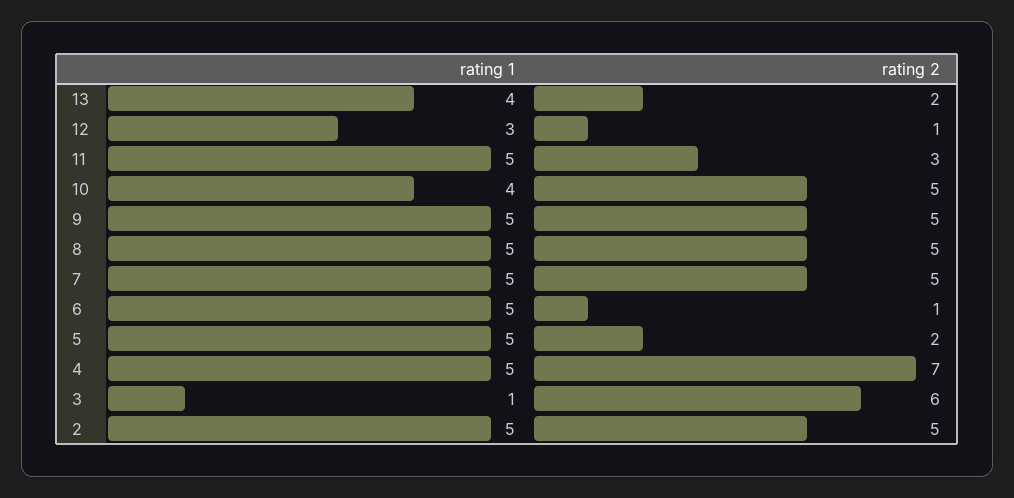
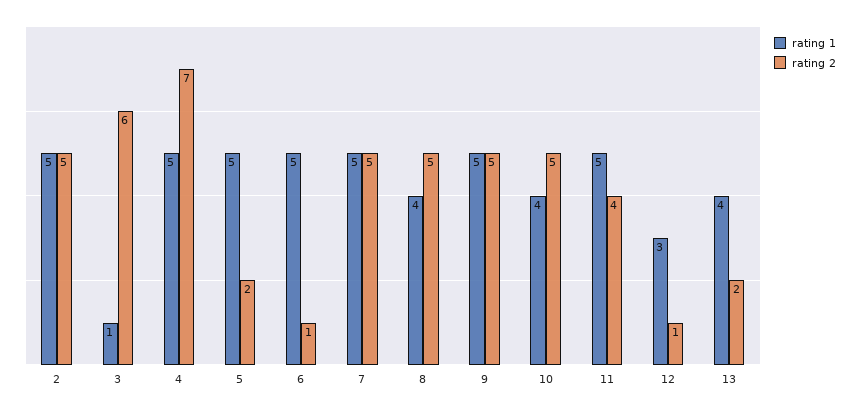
rating 2, 11: 3 -> 4
rating 1, 8: 5 -> 4

